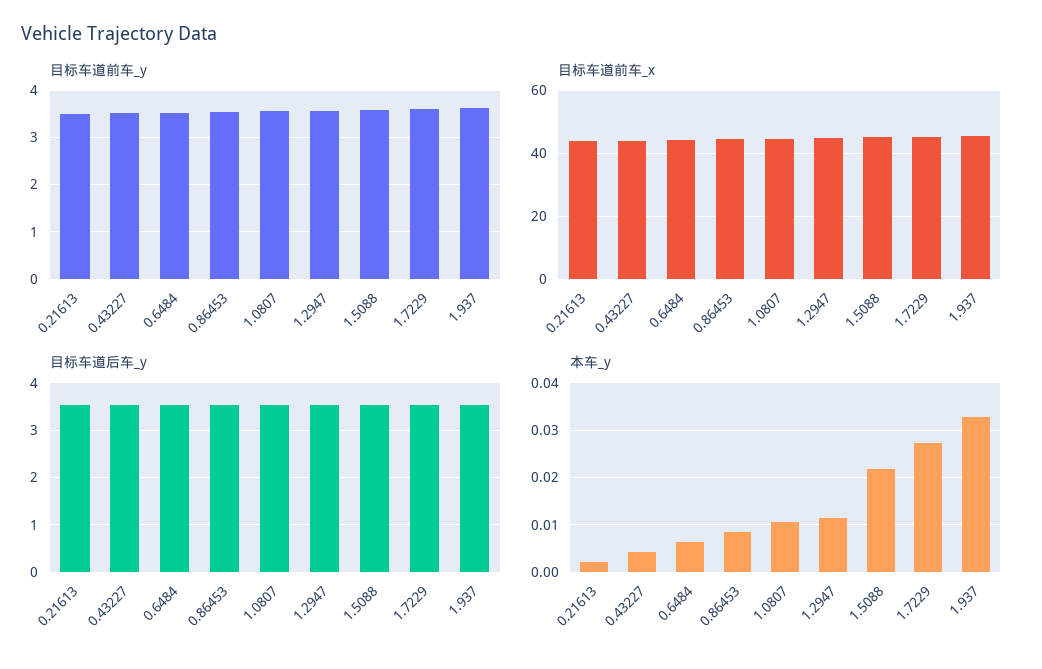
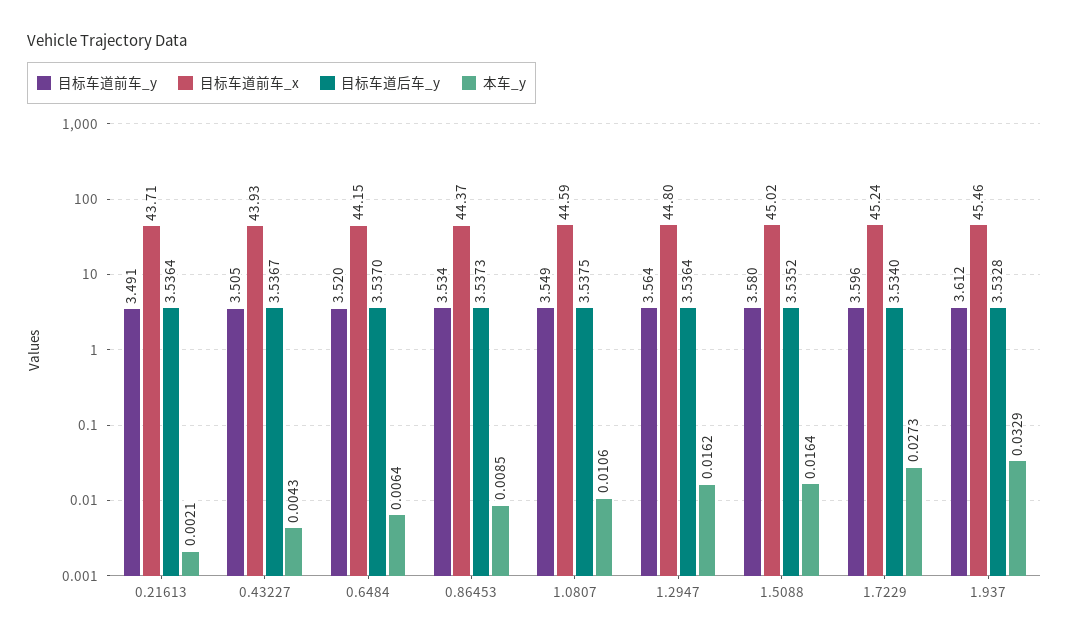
本车_y, 1.2947: 0.012 -> 0.0162
本车_y, 1.5088: 0.022 -> 0.0164

